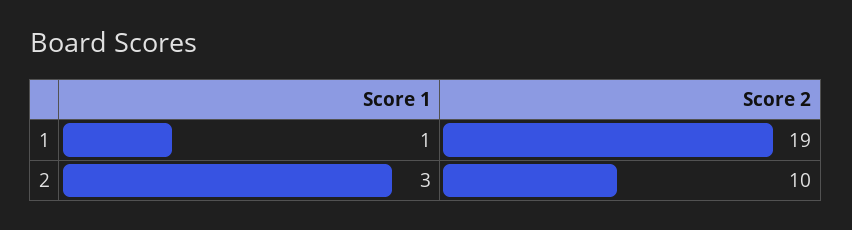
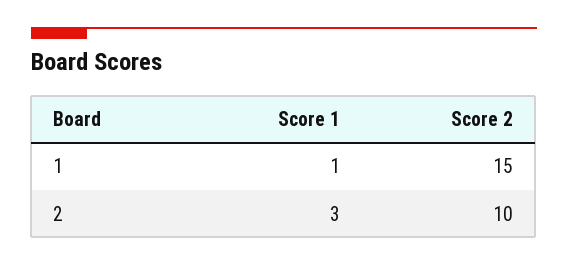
Score 2, 1: 19 -> 15

